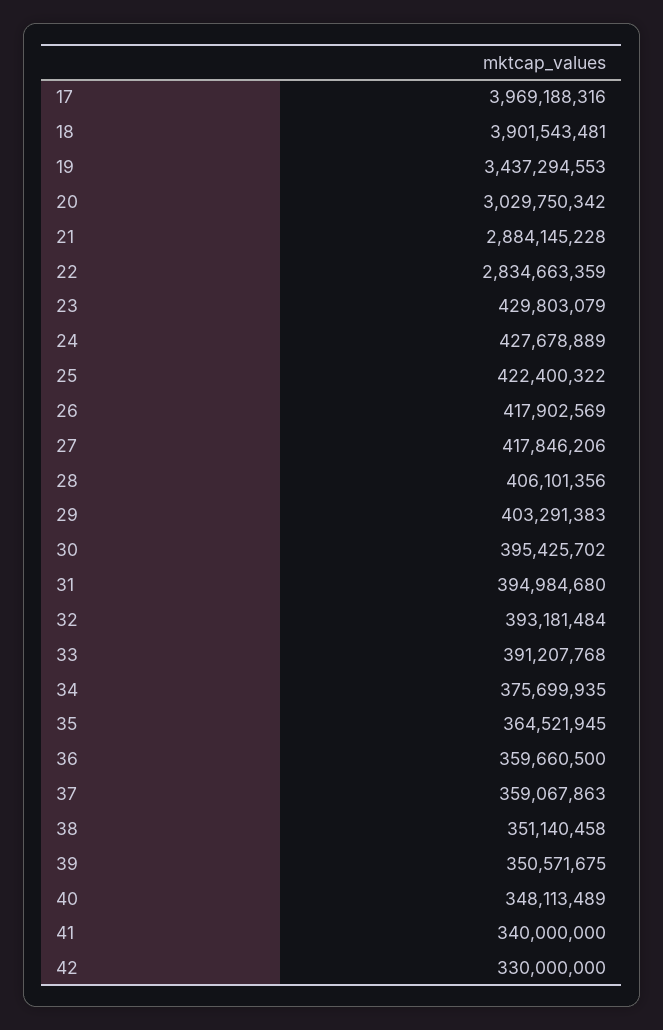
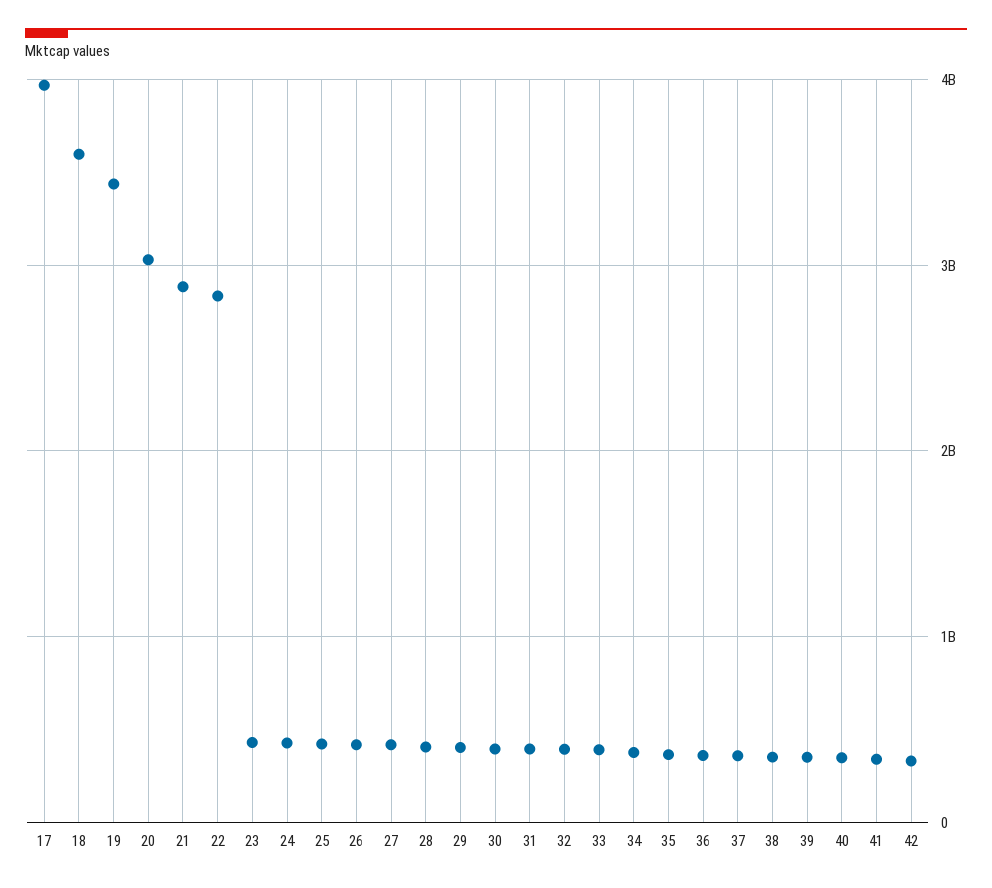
18: 3901543481 -> 3600000000

